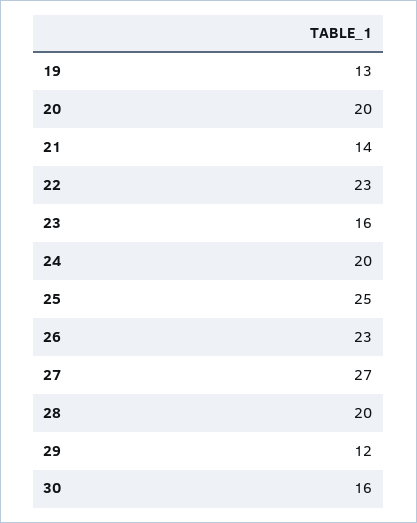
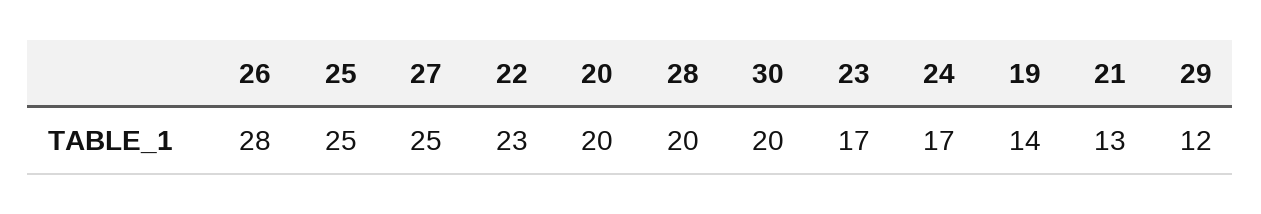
19: 13 -> 14
21: 14 -> 13
23: 16 -> 17
24: 20 -> 17
26: 23 -> 28
27: 27 -> 25
30: 16 -> 20

